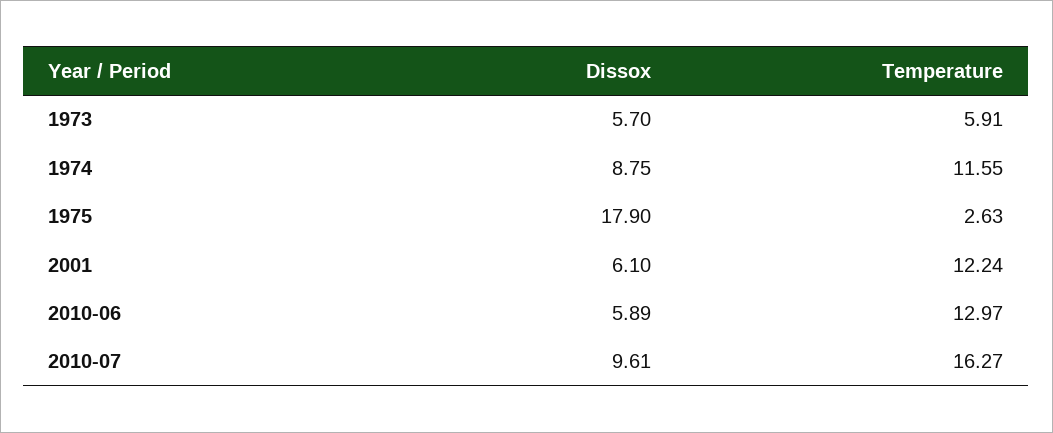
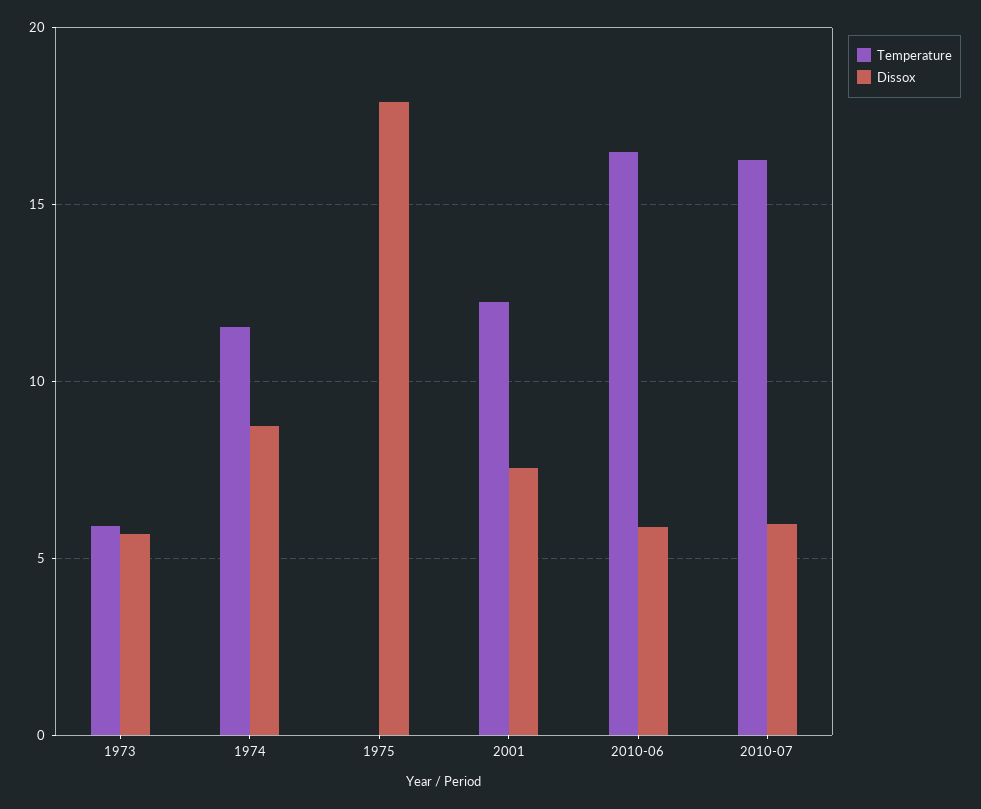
Temperature, 1975: 2.63 -> 0
Dissox, 2001: 6.1 -> 7.5
Temperature, 2010-06: 12.97 -> 16.5
Dissox, 2010-07: 9.61 -> 6

